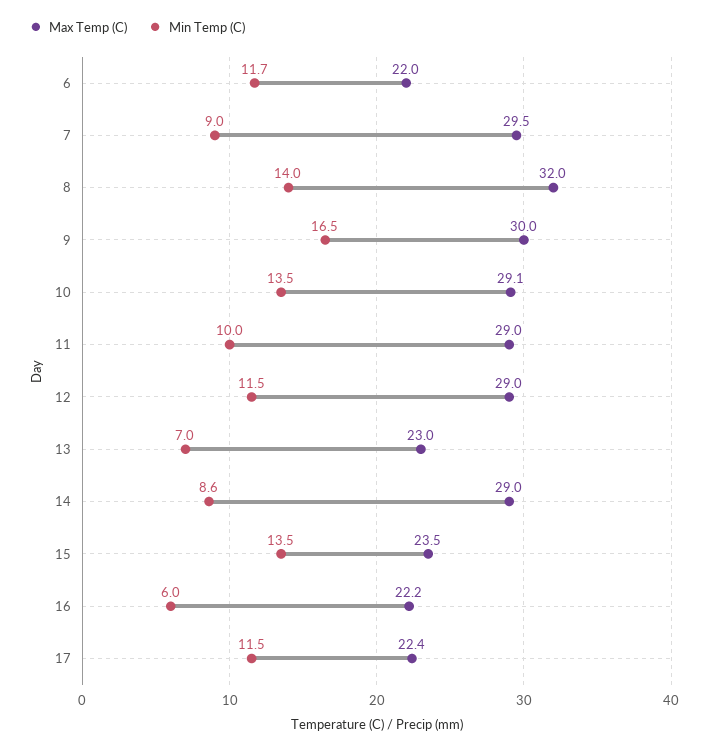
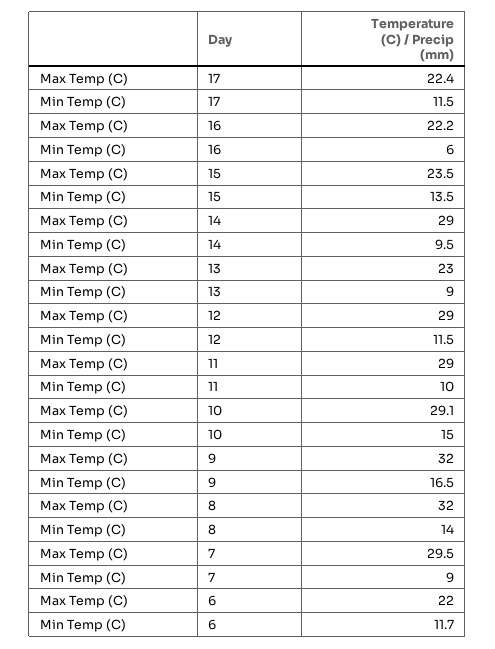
Max Temp (C), 9: 30 -> 32
Min Temp (C), 10: 13.5 -> 15
Min Temp (C), 13: 7 -> 9
Min Temp (C), 14: 8.6 -> 9.5

